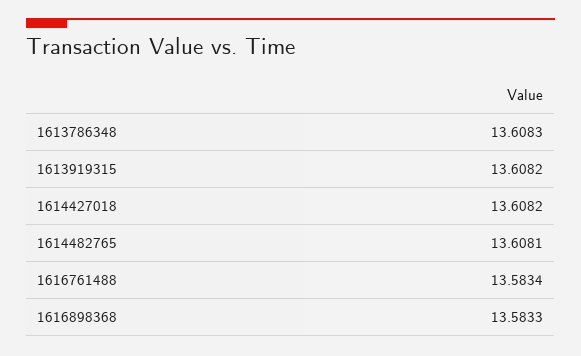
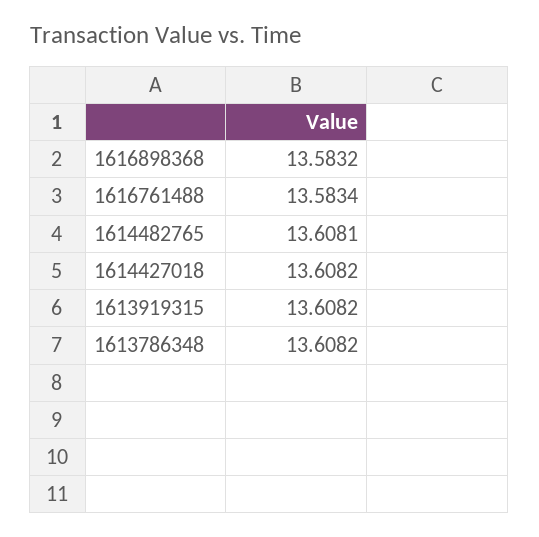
1613786348: 13.6083 -> 13.6082
1616898368: 13.5833 -> 13.5832

